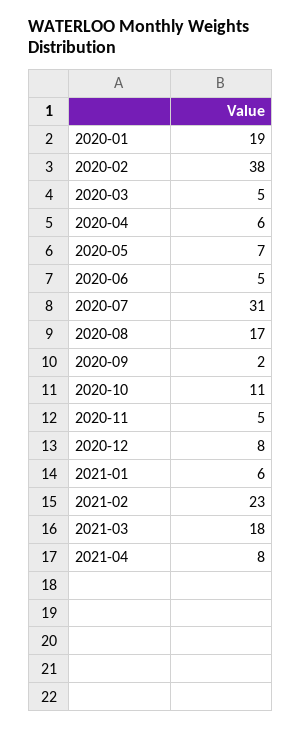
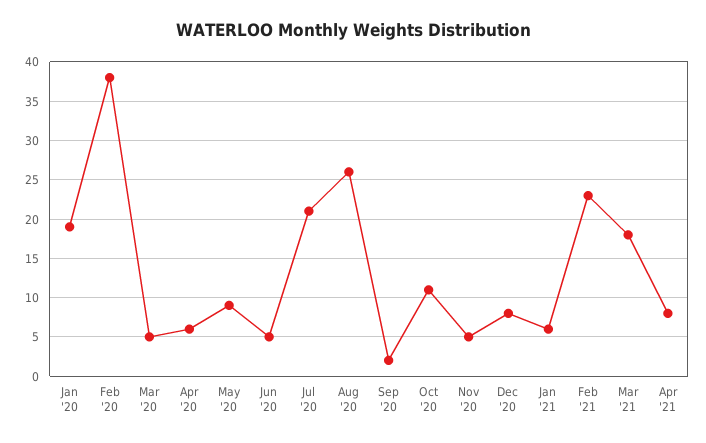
2020-05: 7 -> 9
2020-07: 31 -> 21
2020-08: 17 -> 26

